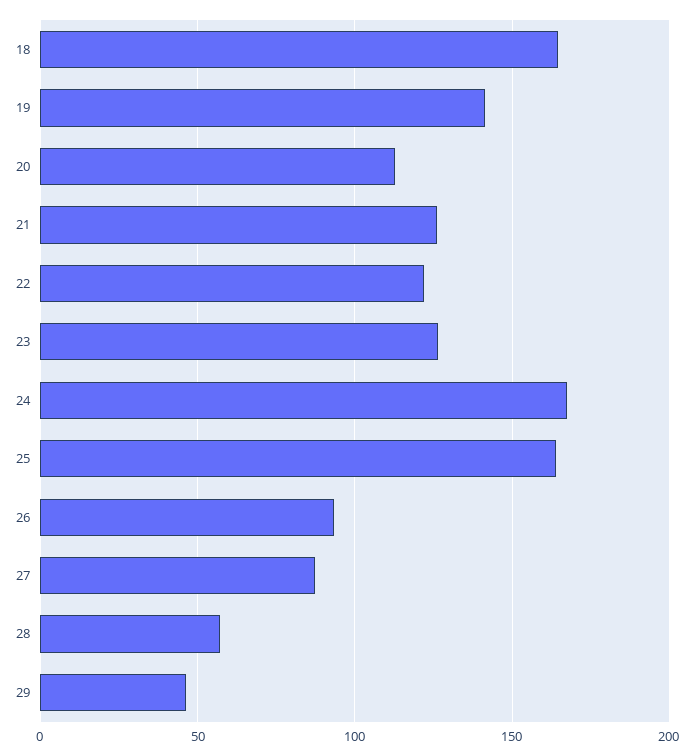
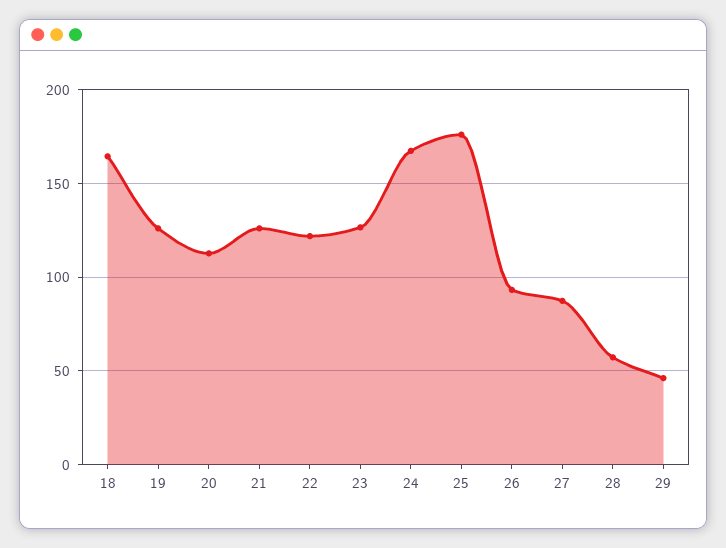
19: 140 -> 125
25: 165 -> 175

